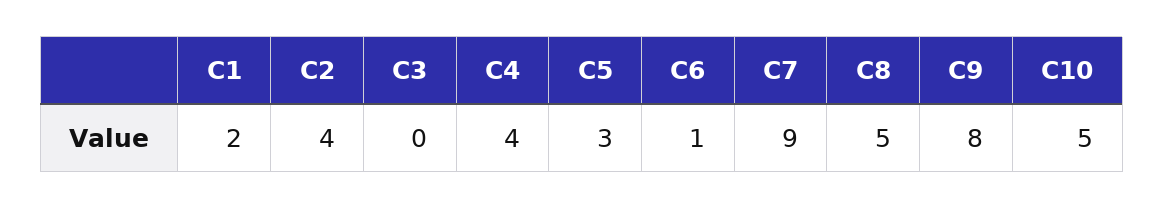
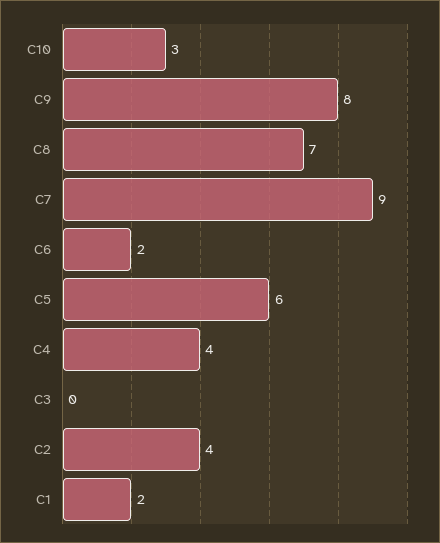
C5: 3 -> 6
C6: 1 -> 2
C8: 5 -> 7
C10: 5 -> 3

